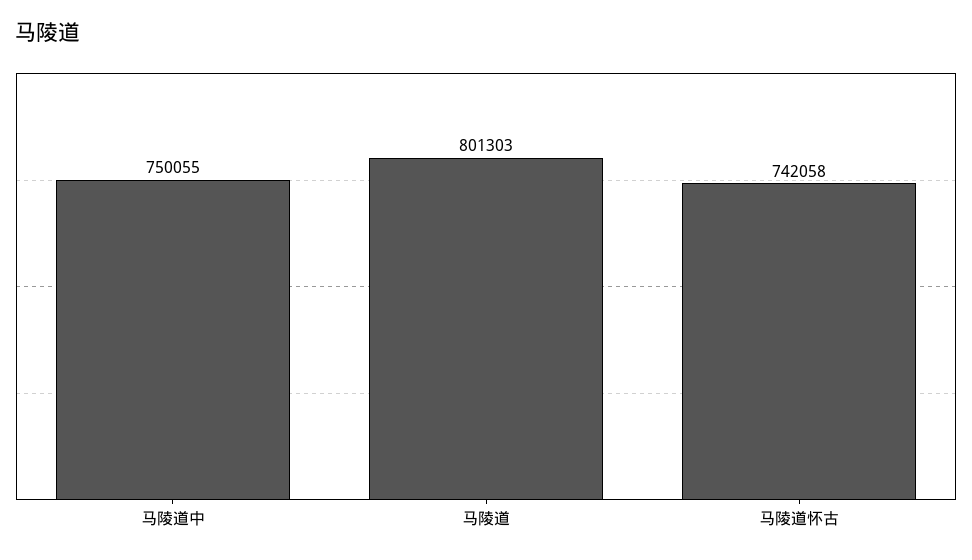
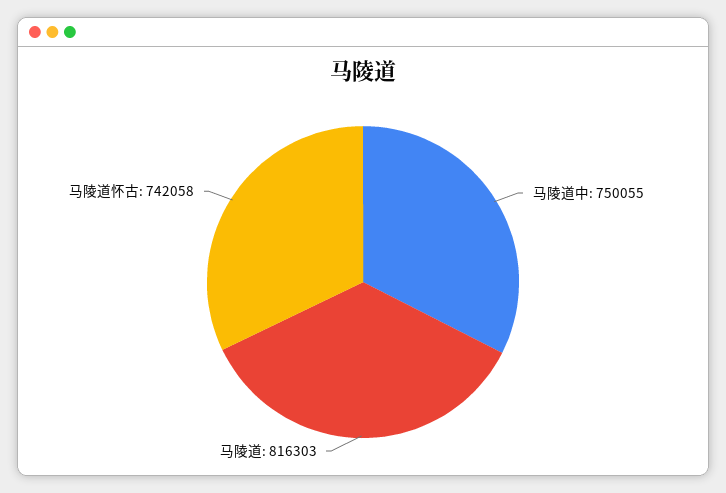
马陵道: 801303 -> 816303

